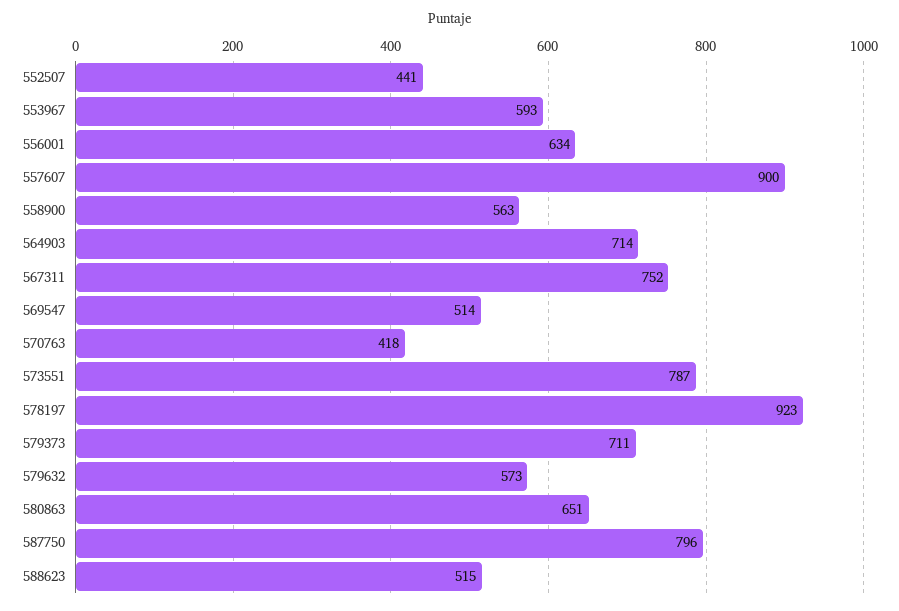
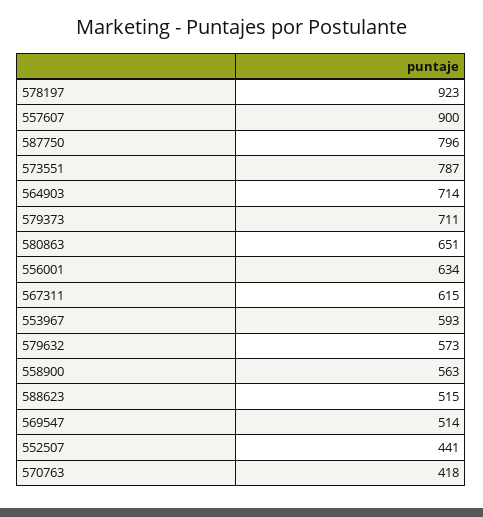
567311: 752 -> 615

